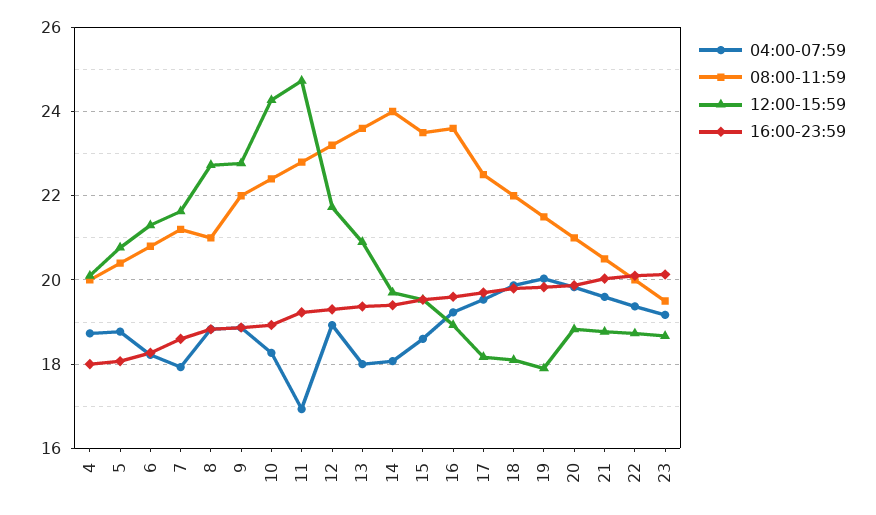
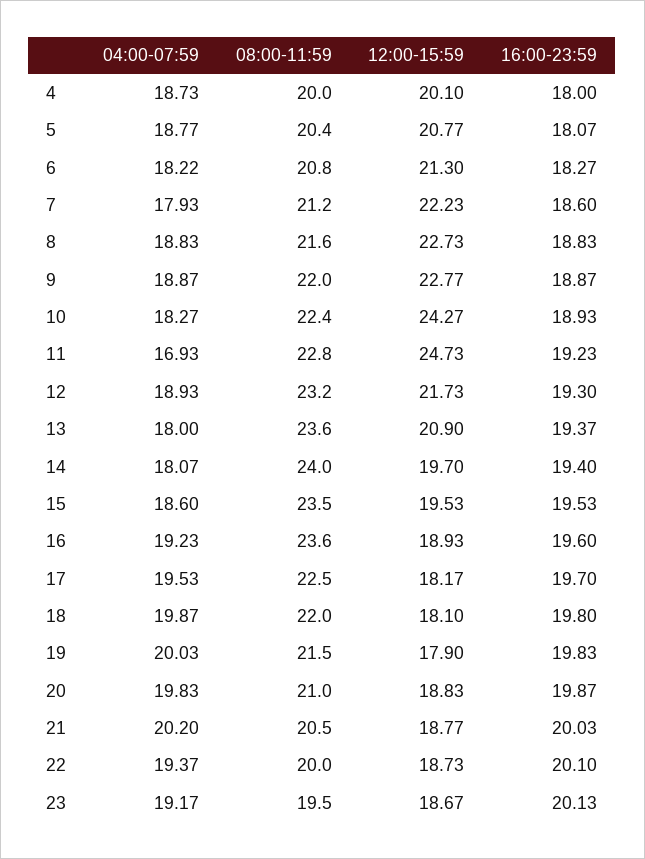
12:00-15:59, 7: 21.6 -> 22.23
08:00-11:59, 8: 21 -> 21.6
04:00-07:59, 21: 19.6 -> 20.2

